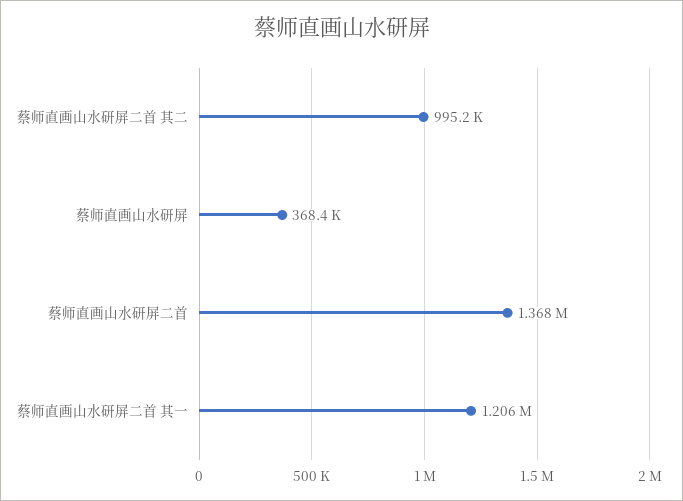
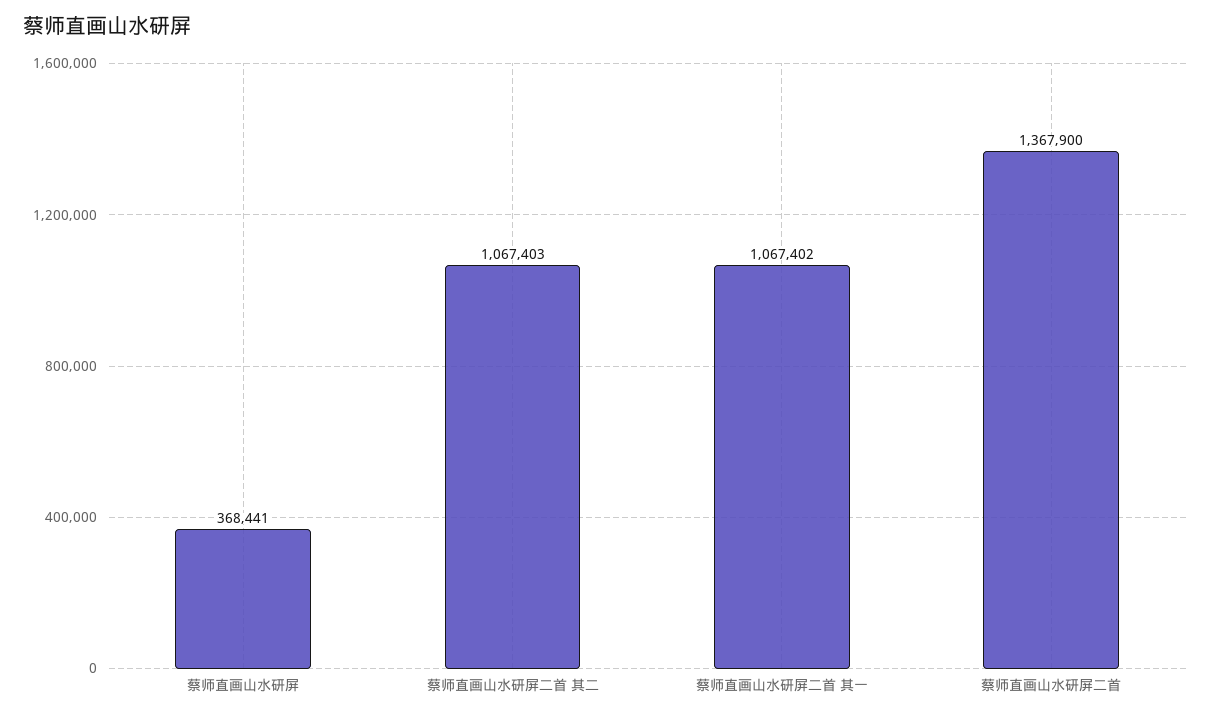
蔡师直画山水研屏二首 其二: 995200 -> 1067403
蔡师直画山水研屏二首 其一: 1206000 -> 1067402

